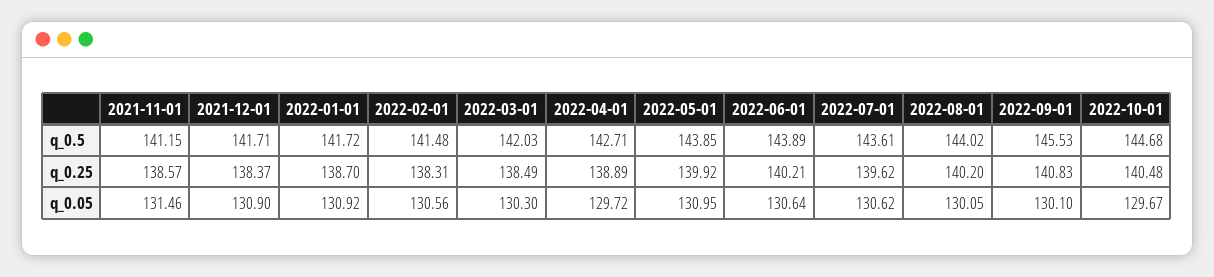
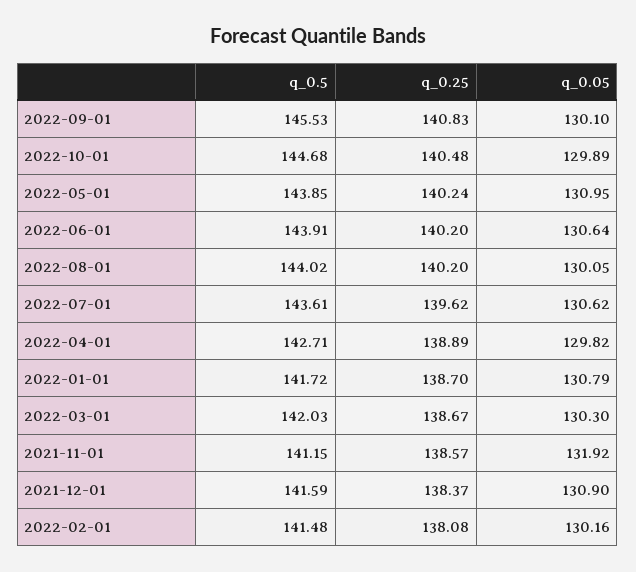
2021-12-01, q_0.5: 141.71 -> 141.59
2022-06-01, q_0.5: 143.89 -> 143.91
2022-02-01, q_0.25: 138.31 -> 138.08
2022-03-01, q_0.25: 138.49 -> 138.67
2022-05-01, q_0.25: 139.92 -> 140.24
2022-06-01, q_0.25: 140.21 -> 140.2
2021-11-01, q_0.05: 131.46 -> 131.92
2022-01-01, q_0.05: 130.92 -> 130.79
2022-02-01, q_0.05: 130.56 -> 130.16
2022-04-01, q_0.05: 129.72 -> 129.82
2022-10-01, q_0.05: 129.67 -> 129.89

